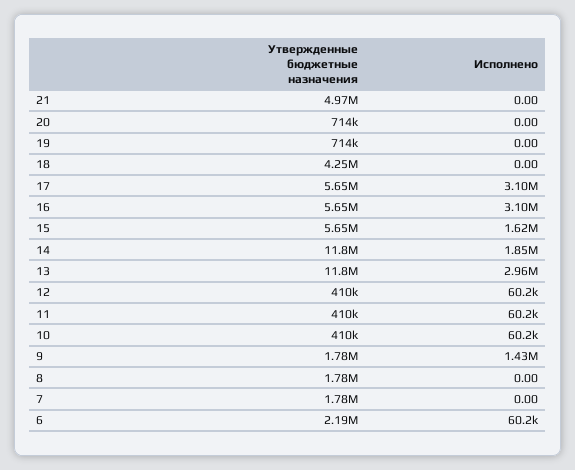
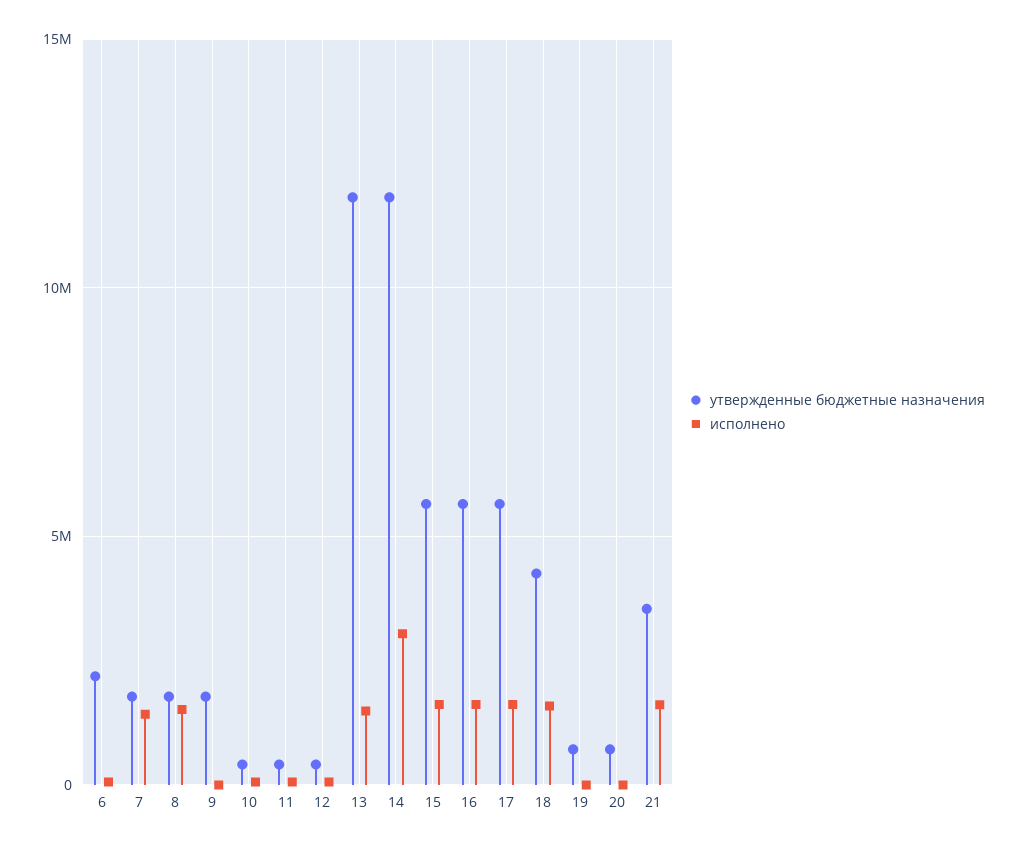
Утвержденные бюджетные назначения, 21: 4970000 -> 3500000
Исполнено, 21: 0 -> 1500000
Исполнено, 18: 0 -> 1500000
Исполнено, 17: 3100000 -> 1500000
Исполнено, 16: 3100000 -> 1500000
Исполнено, 14: 1850000 -> 3000000
Исполнено, 13: 2960000 -> 1500000
Исполнено, 9: 1430000 -> 0
Исполнено, 8: 0 -> 1500000
Исполнено, 7: 0 -> 1500000

